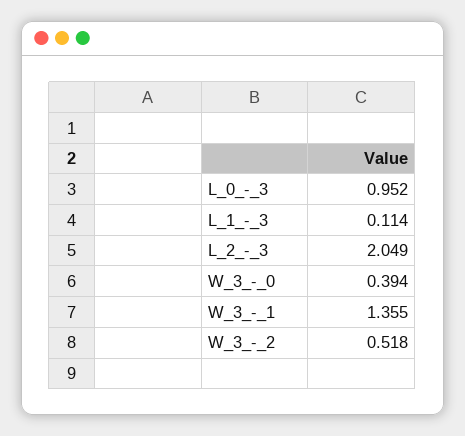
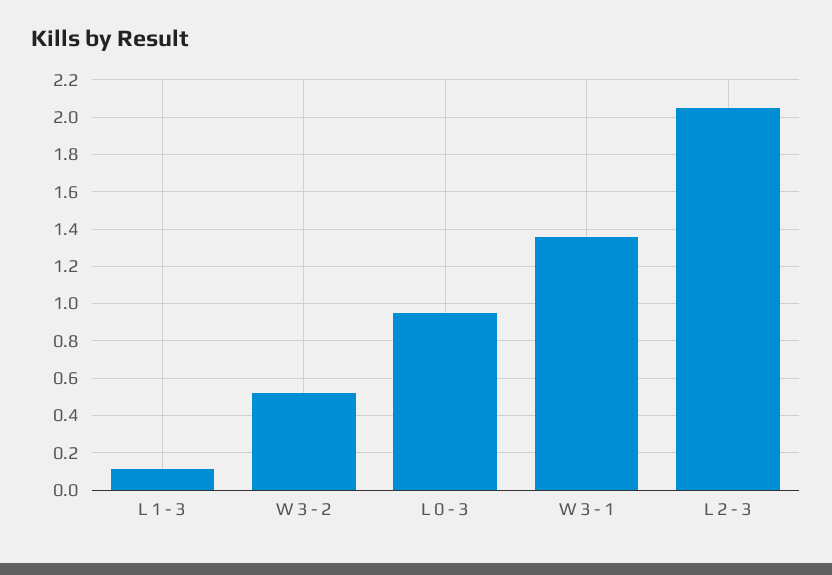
W_3_-_0: 0.394 -> none

